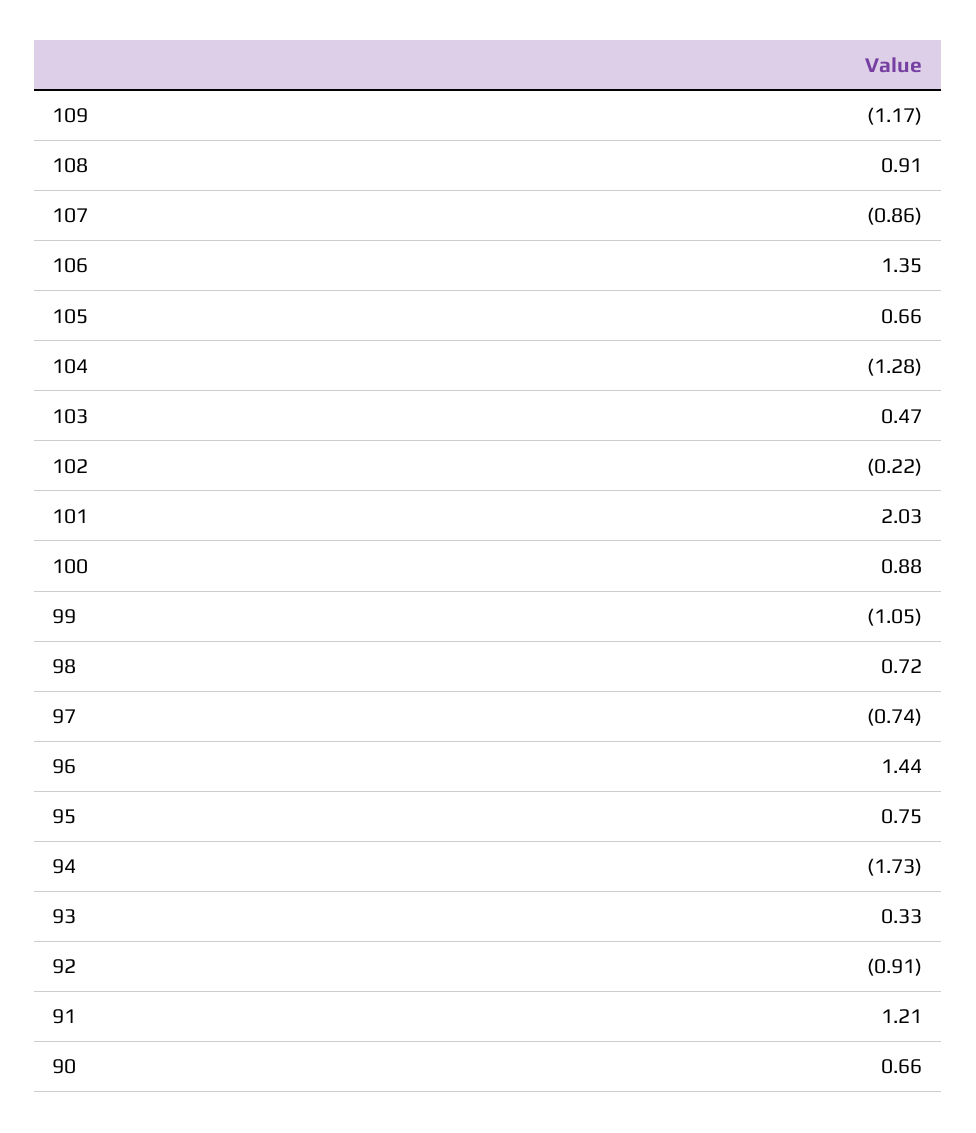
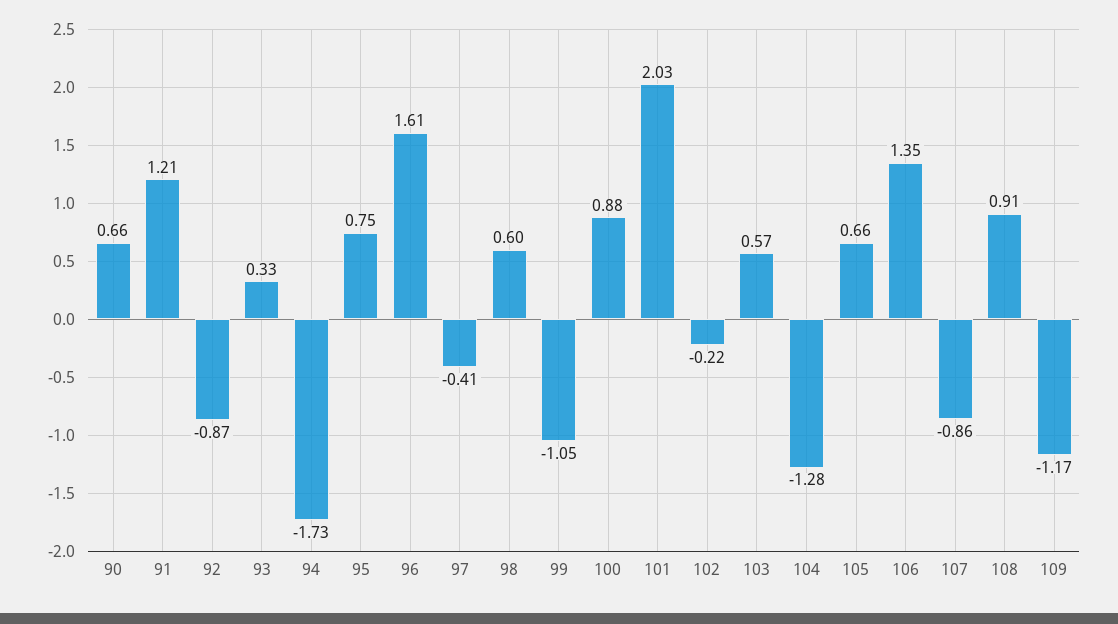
103: 0.47 -> 0.57
98: 0.72 -> 0.6
97: -0.74 -> -0.41
96: 1.44 -> 1.61
92: -0.91 -> -0.87

